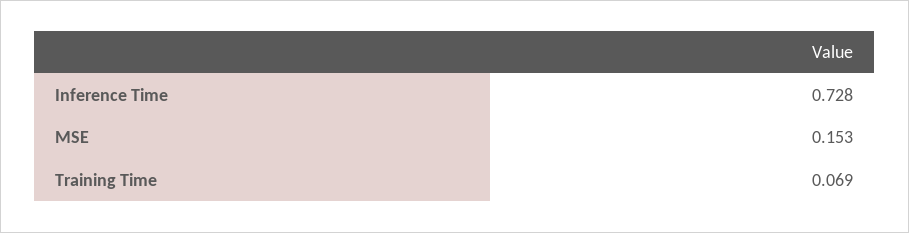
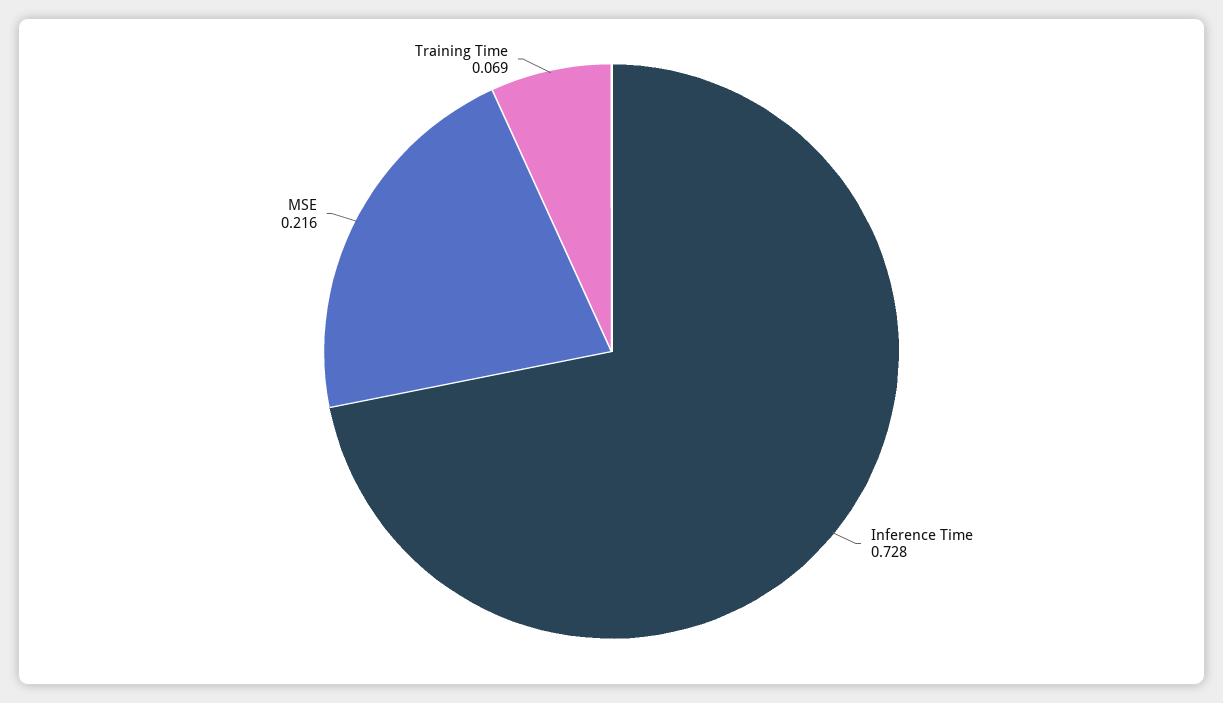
MSE: 0.153 -> 0.216

